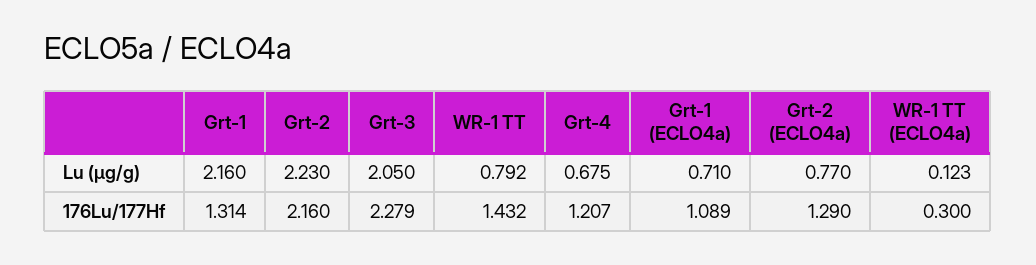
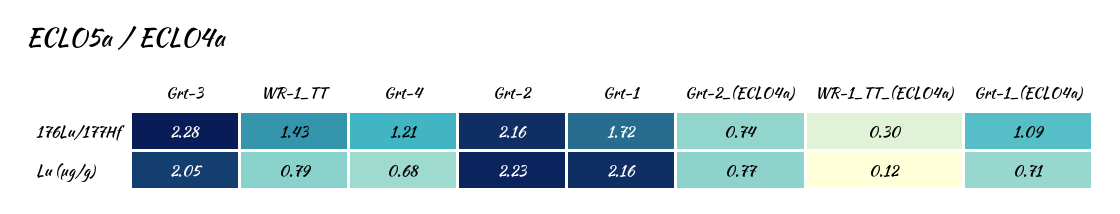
Grt-1, 176Lu/177Hf: 1.314 -> 1.72
Grt-2 (ECLO4a), 176Lu/177Hf: 1.29 -> 0.74

